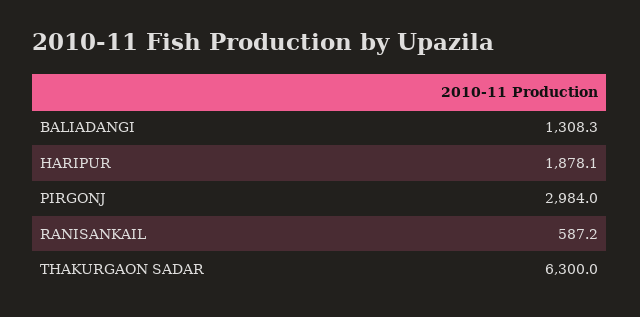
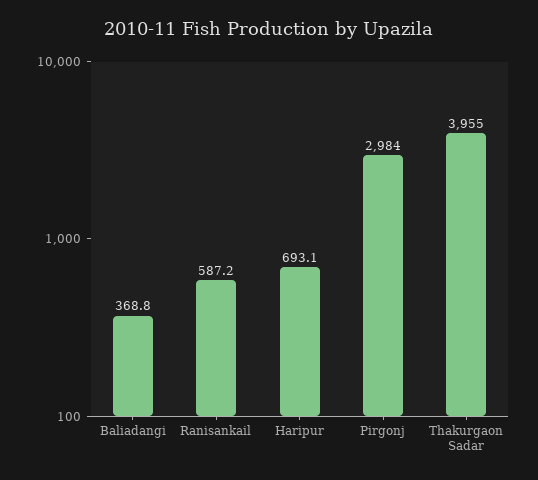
BALIADANGI: 1308.3 -> 368.8
HARIPUR: 1878.1 -> 693.1
THAKURGAON SADAR: 6300 -> 3955

